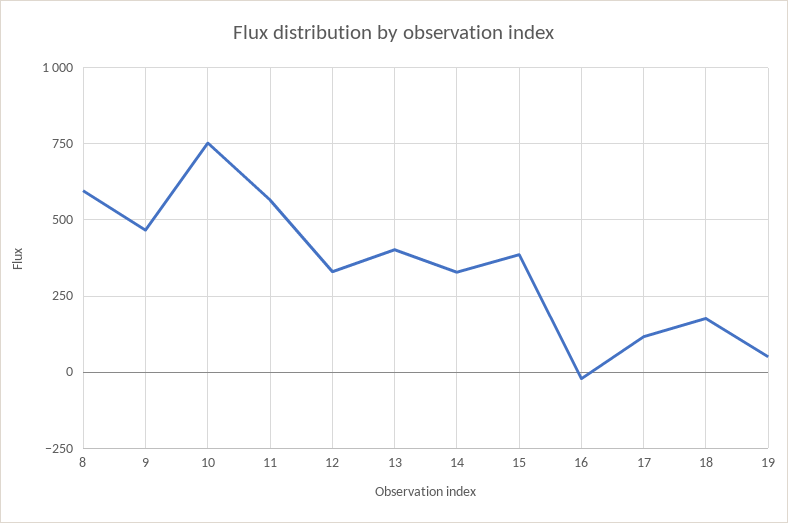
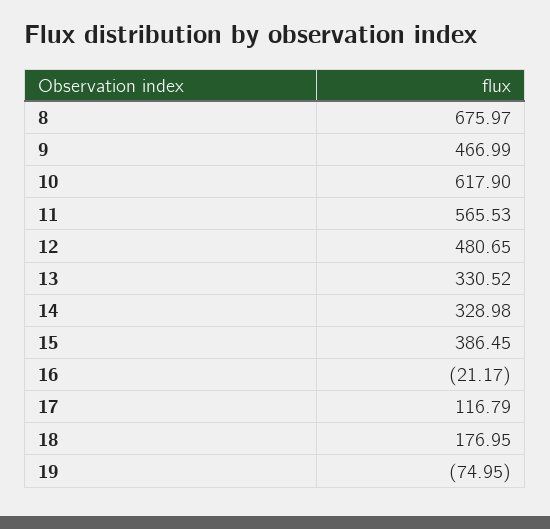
8: 600 -> 675.97
10: 750 -> 617.9
12: 325 -> 480.65
13: 400 -> 330.52
19: 50 -> -74.95

